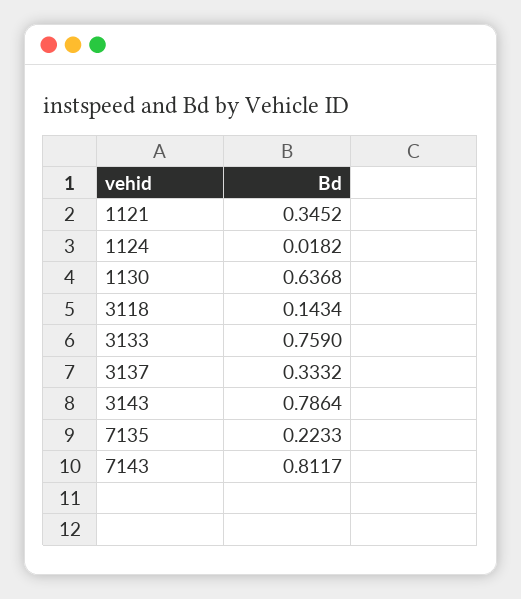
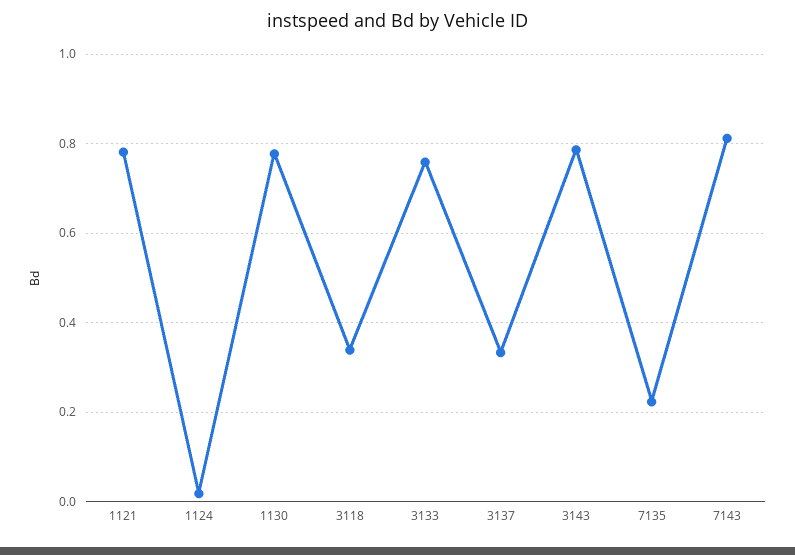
1121: 0.3452 -> 0.78
1130: 0.6368 -> 0.78
3118: 0.1434 -> 0.34

